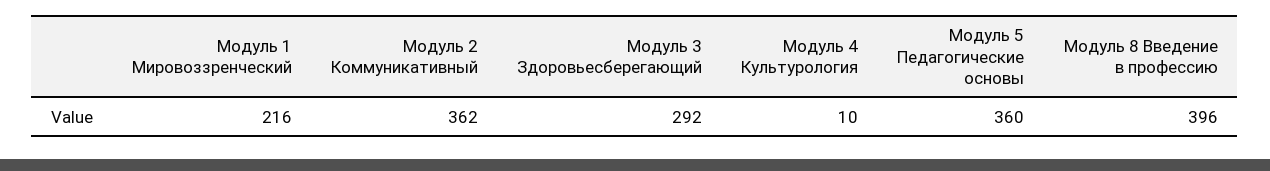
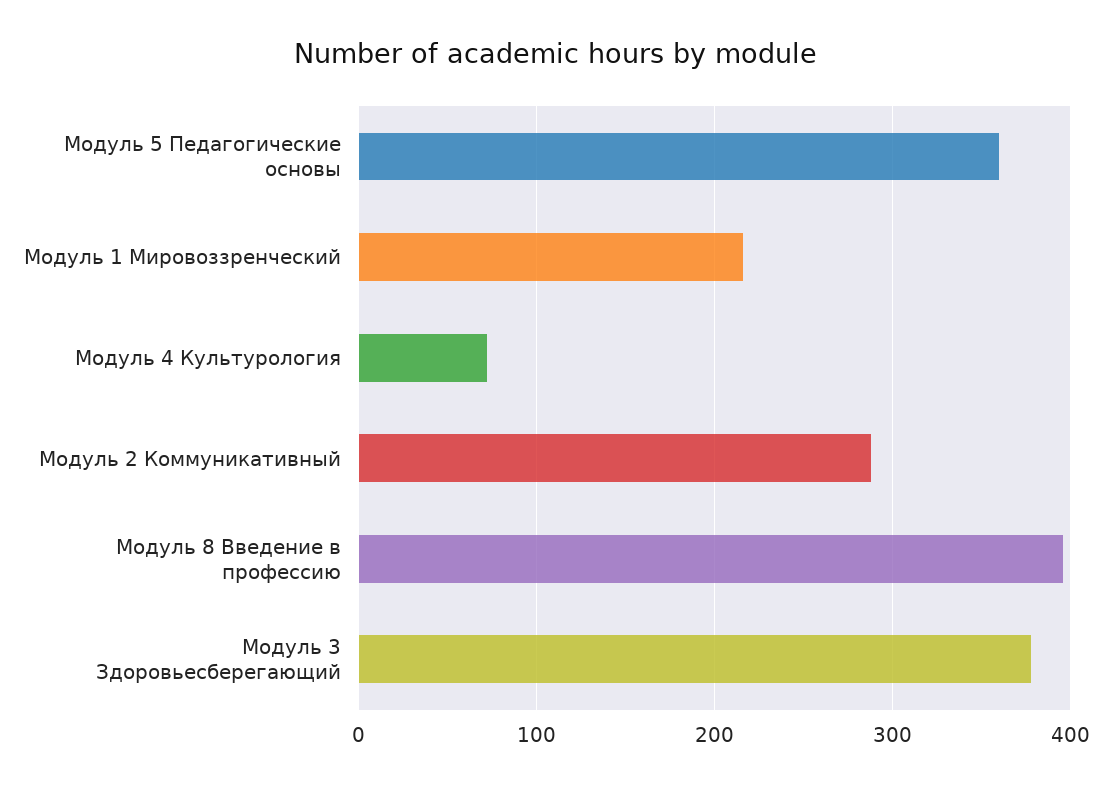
Модуль 2 Коммуникативный: 362 -> 290
Модуль 3 Здоровьесберегающий: 292 -> 380
Модуль 4 Культурология: 10 -> 70

